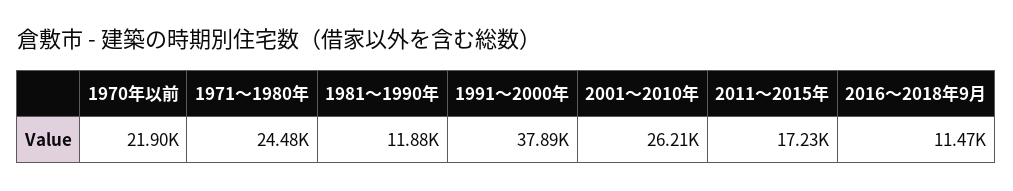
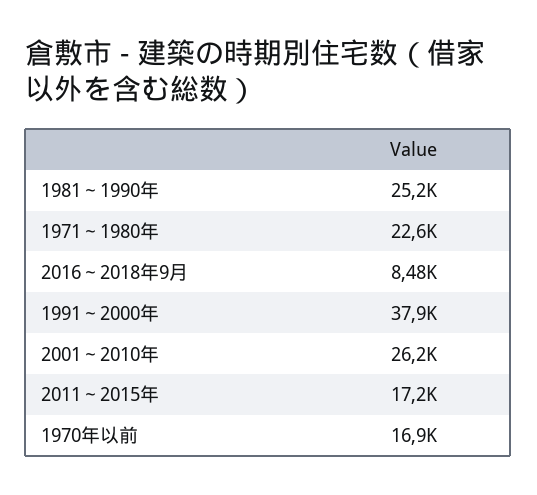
1970年以前: 21900 -> 16900
1971～1980年: 24480 -> 22600
1981～1990年: 11880 -> 25200
2016～2018年9月: 11470 -> 8480

